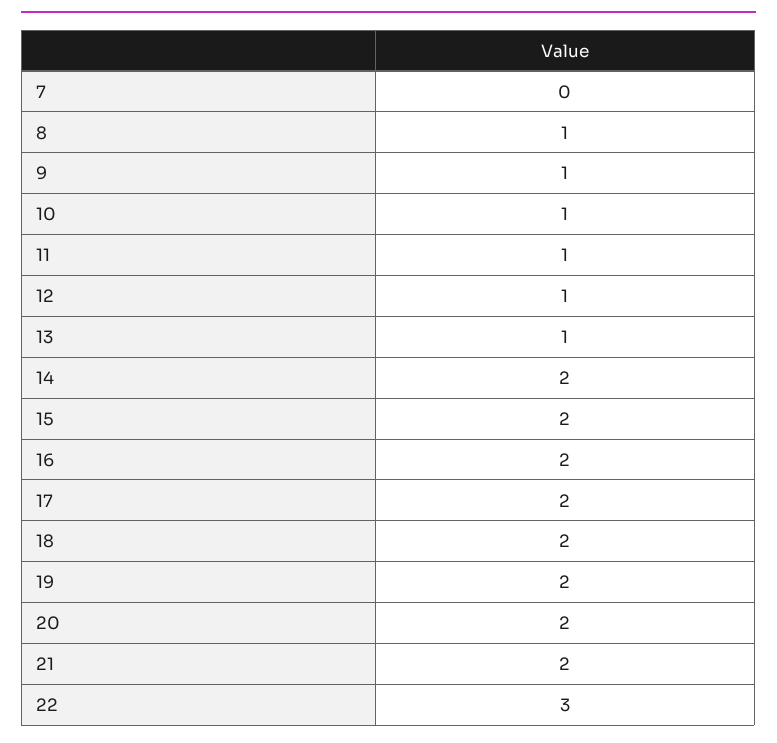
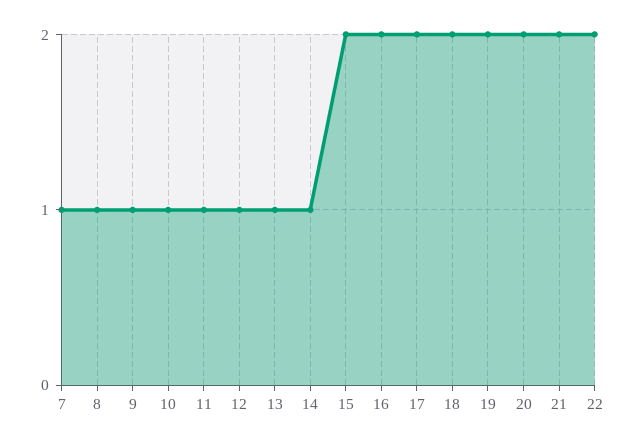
7: 0 -> 1
14: 2 -> 1
22: 3 -> 2

